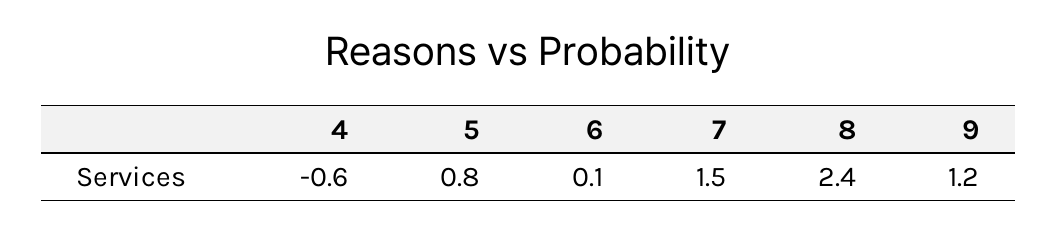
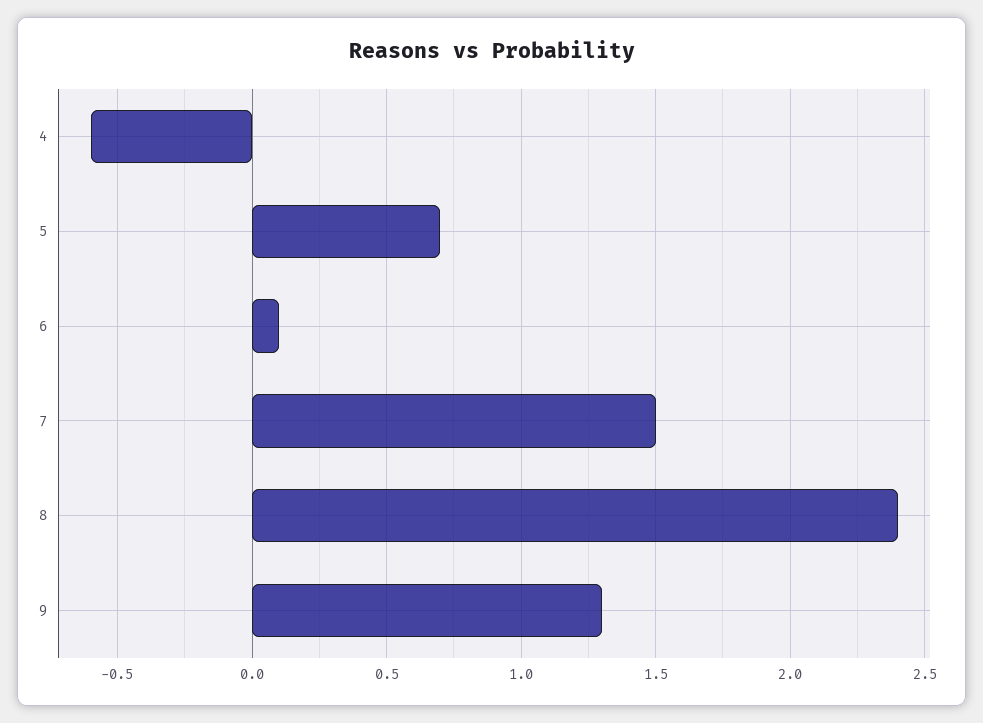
5: 0.8 -> 0.7
9: 1.2 -> 1.3

